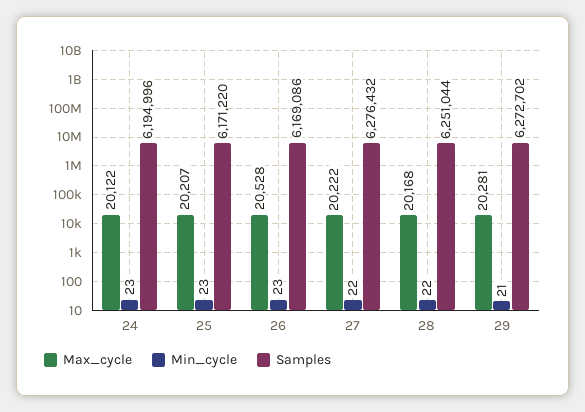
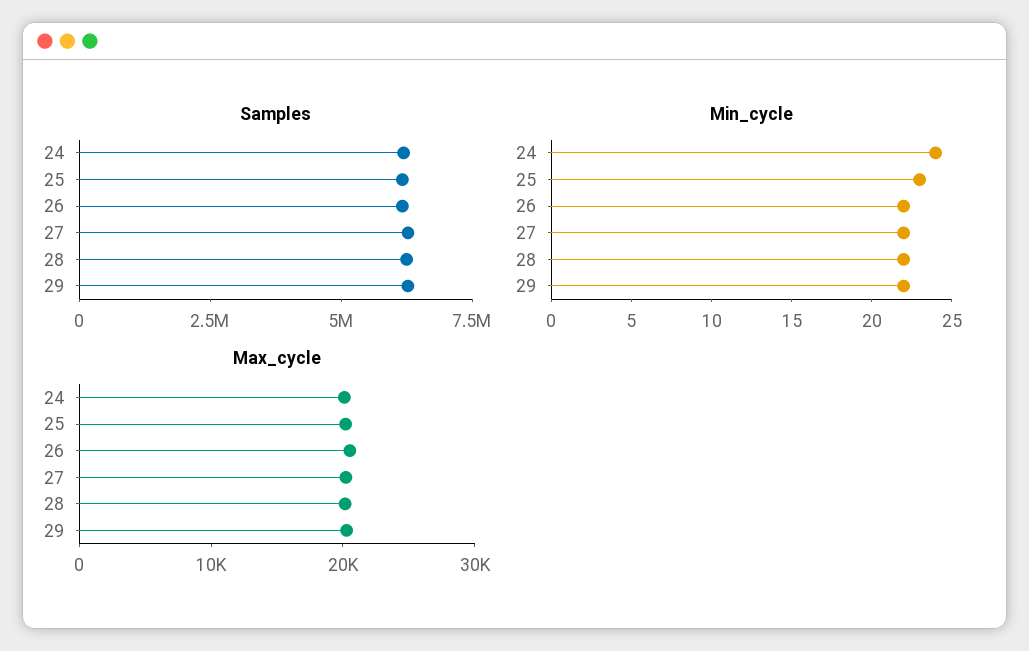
Min_cycle, 24: 23 -> 24
Min_cycle, 26: 23 -> 22
Min_cycle, 29: 21 -> 22

